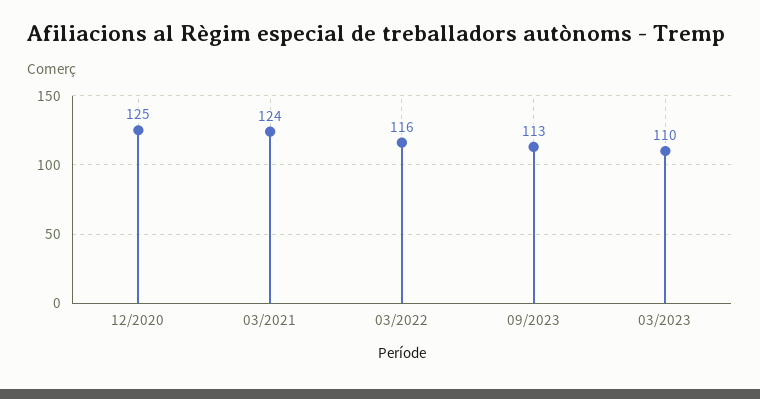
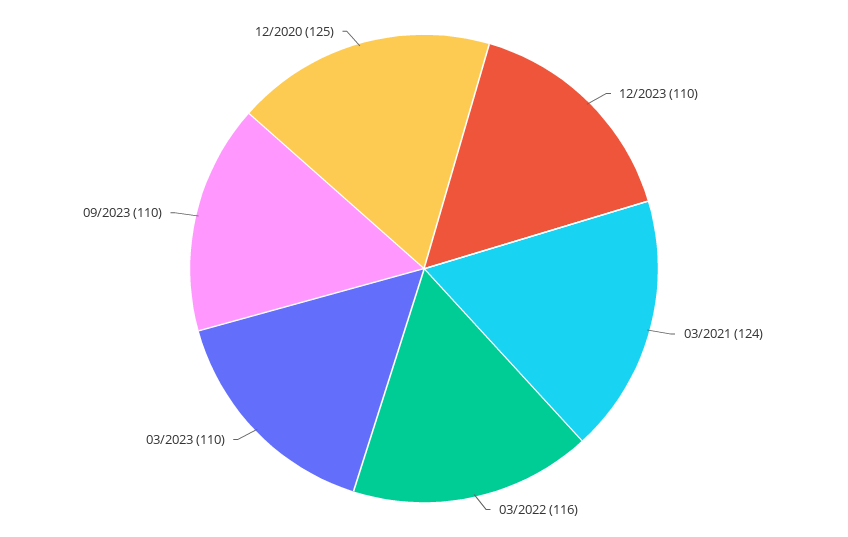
09/2023: 113 -> 110
12/2023: none -> 110

